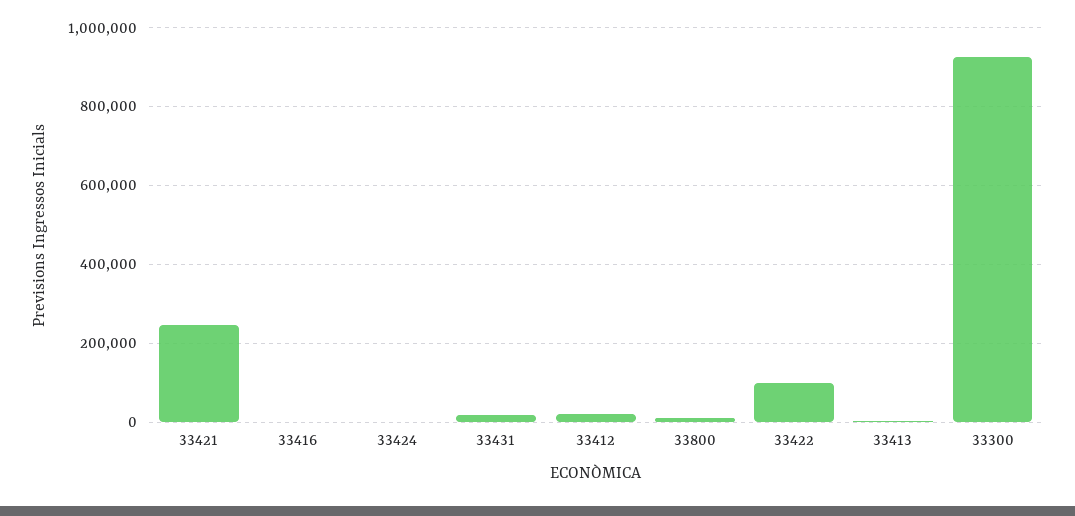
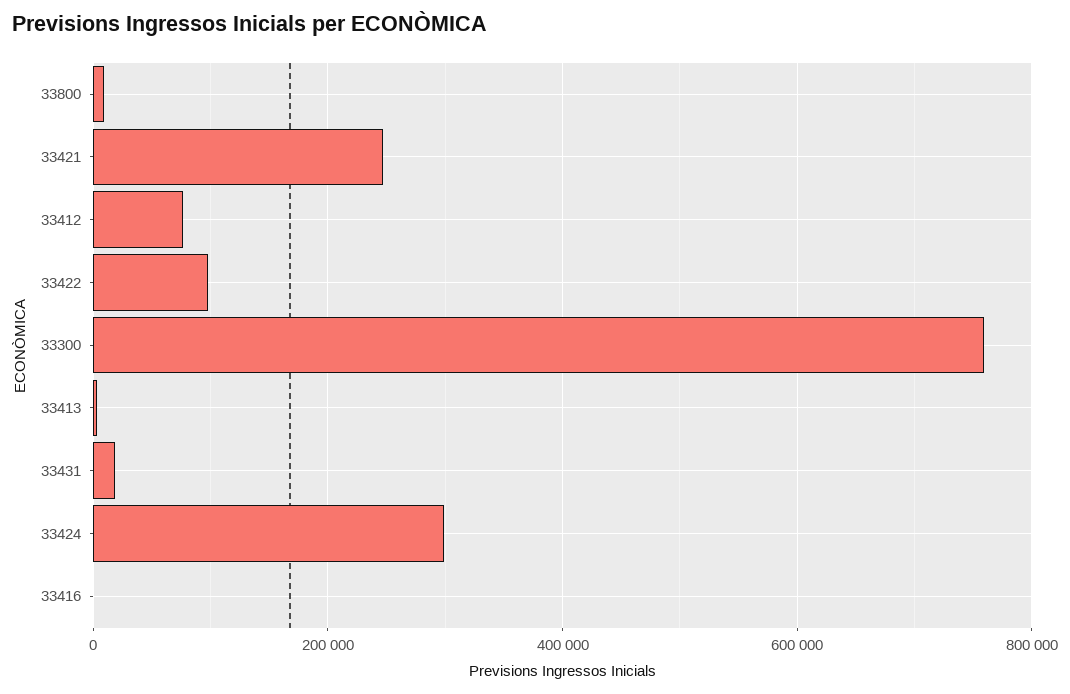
33424: 0 -> 300000
33412: 20000 -> 80000
33300: 920000 -> 760000

